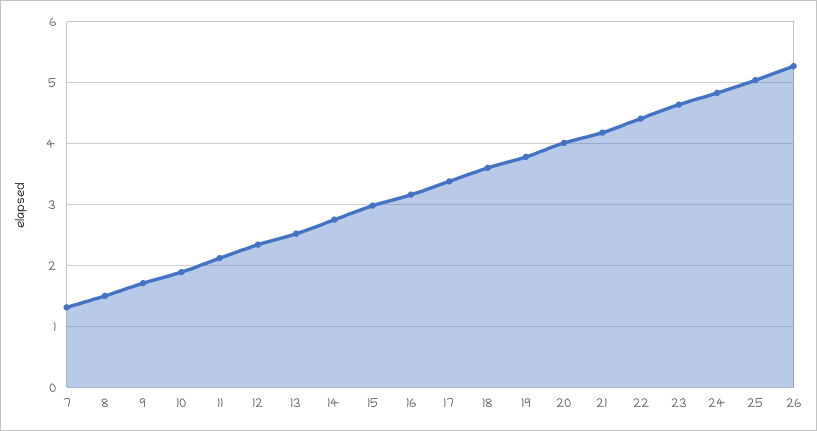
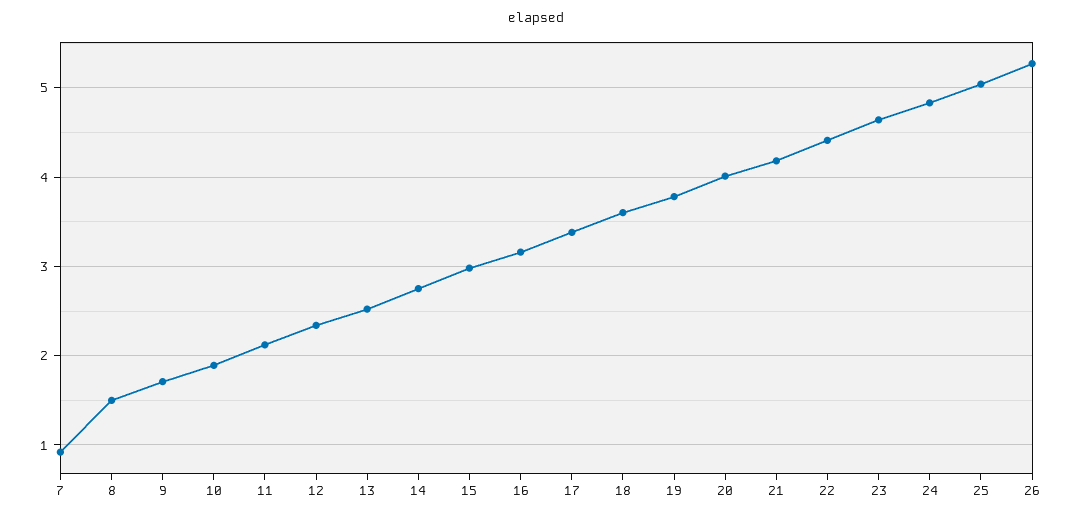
7: 1.3 -> 0.9

